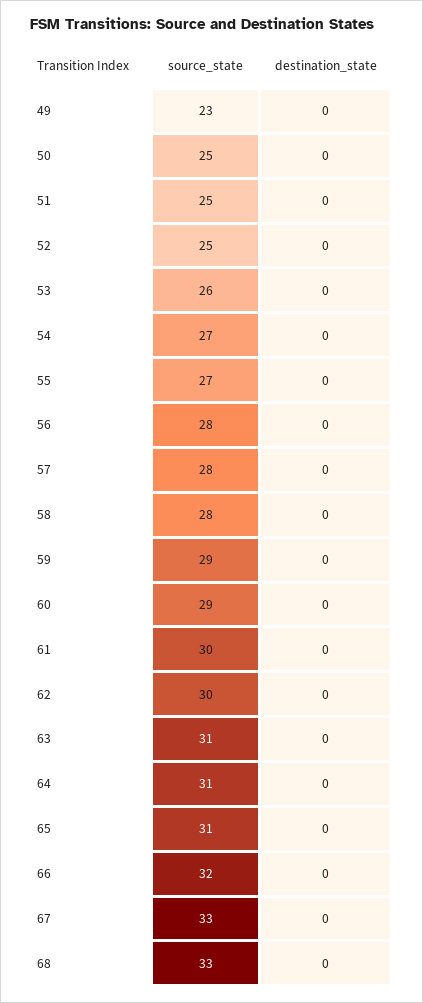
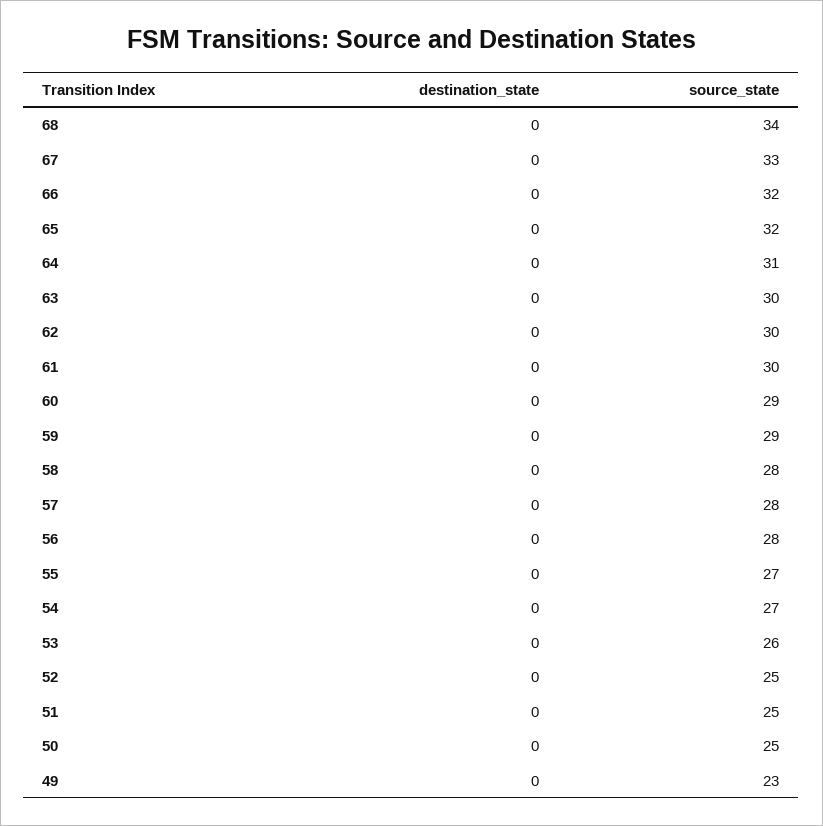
source_state, 63: 31 -> 30
source_state, 65: 31 -> 32
source_state, 68: 33 -> 34

